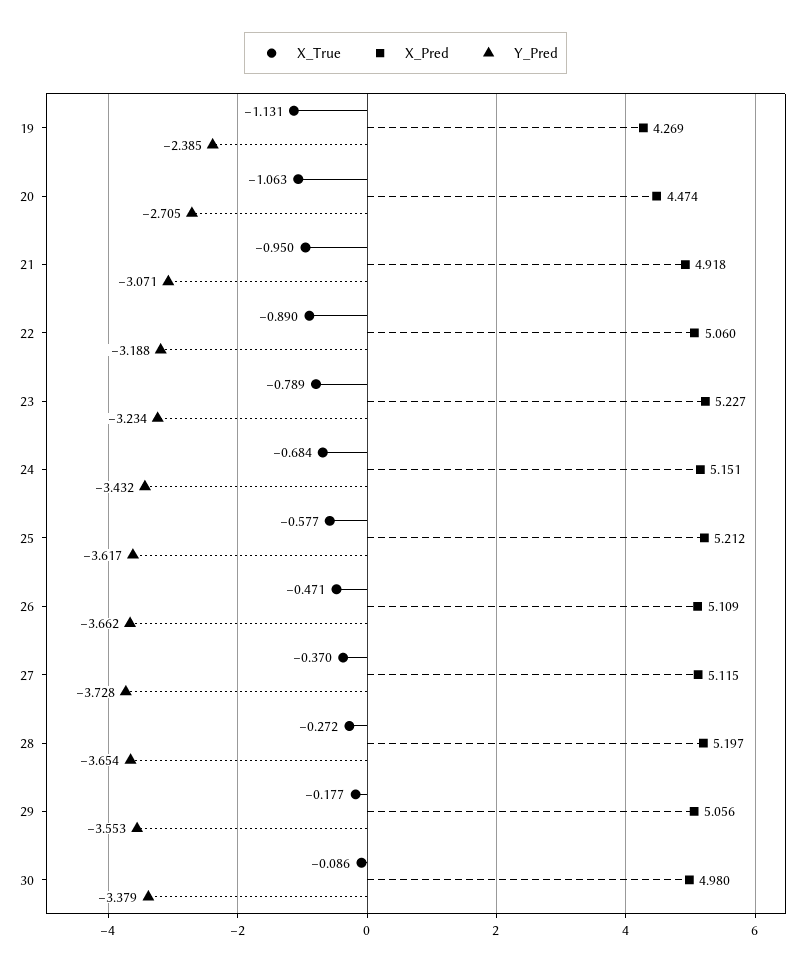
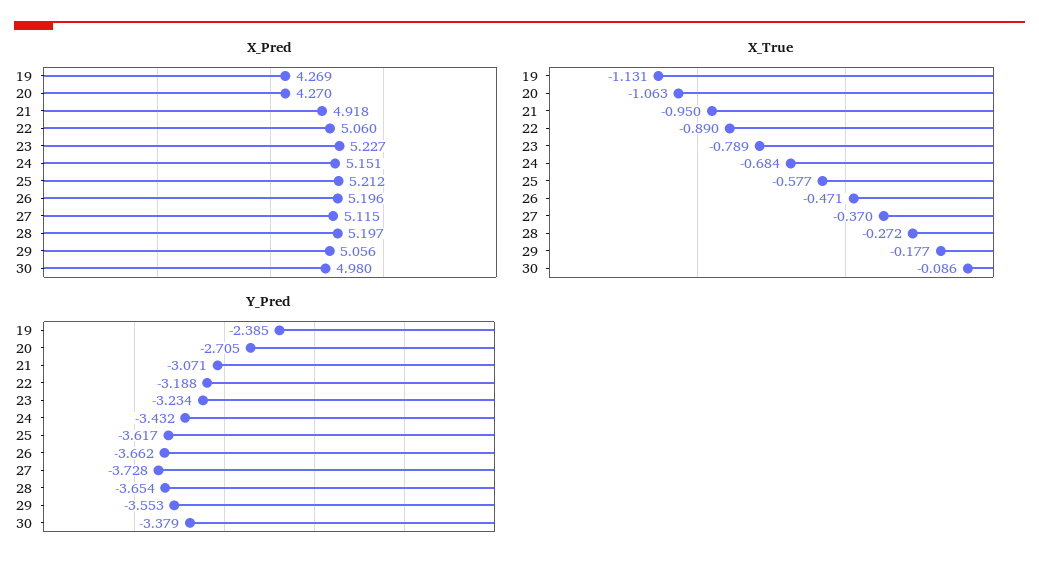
X_Pred, 20: 4.474 -> 4.27
X_Pred, 26: 5.109 -> 5.196

